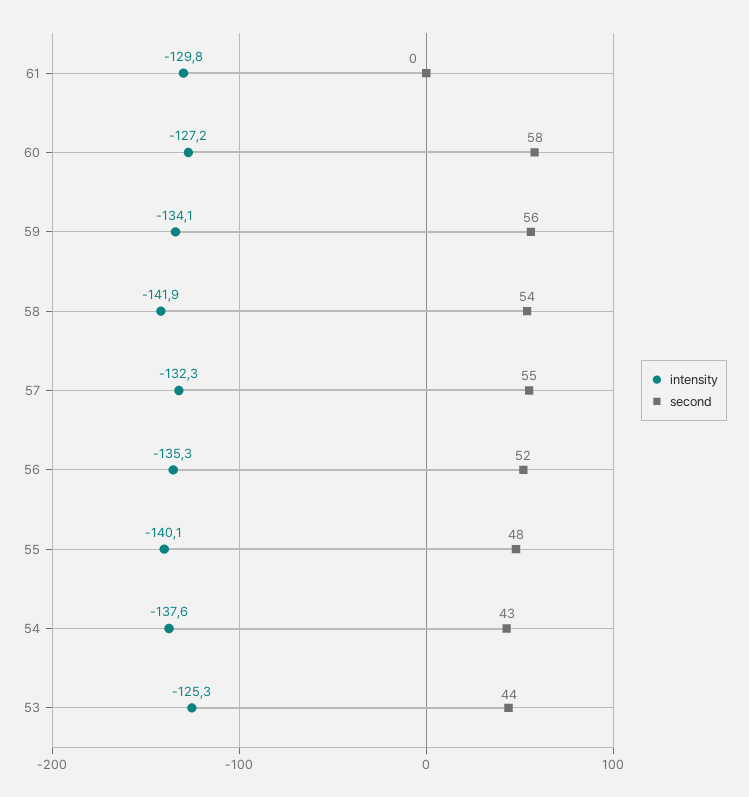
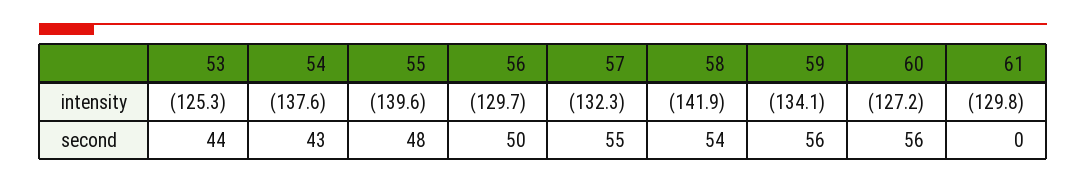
second, 60: 58 -> 56
intensity, 56: -135.3 -> -129.7
second, 56: 52 -> 50
intensity, 55: -140.1 -> -139.6

